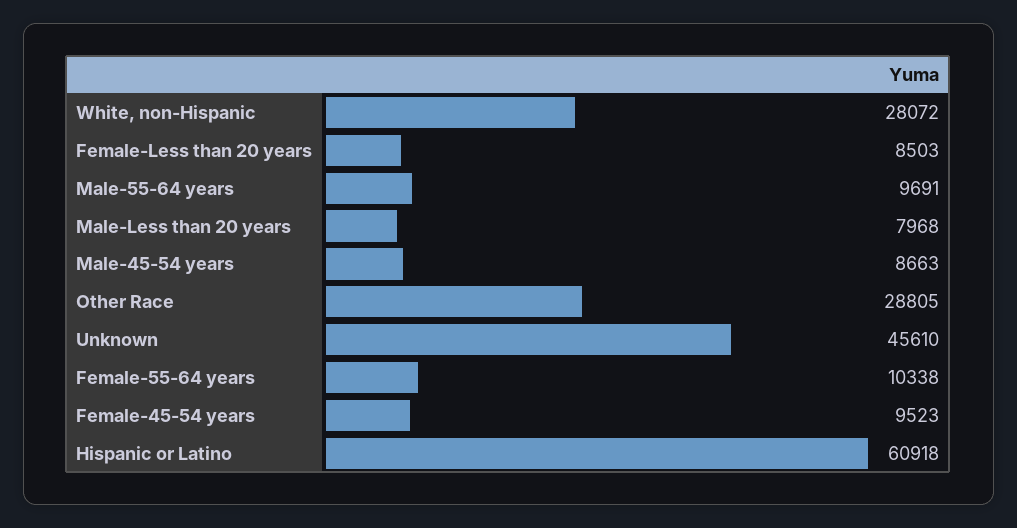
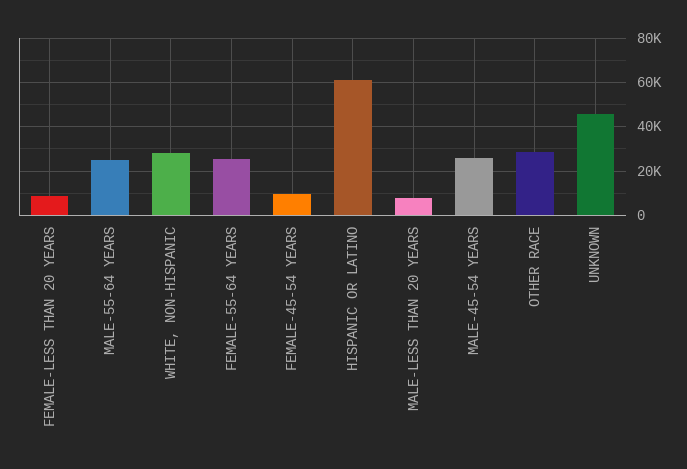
Male-55-64 years: 9691 -> 25000
Male-45-54 years: 8663 -> 25000
Female-55-64 years: 10338 -> 25000

